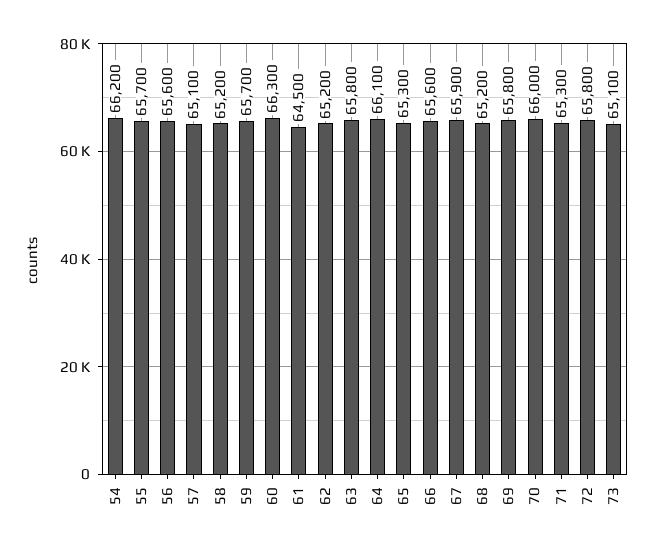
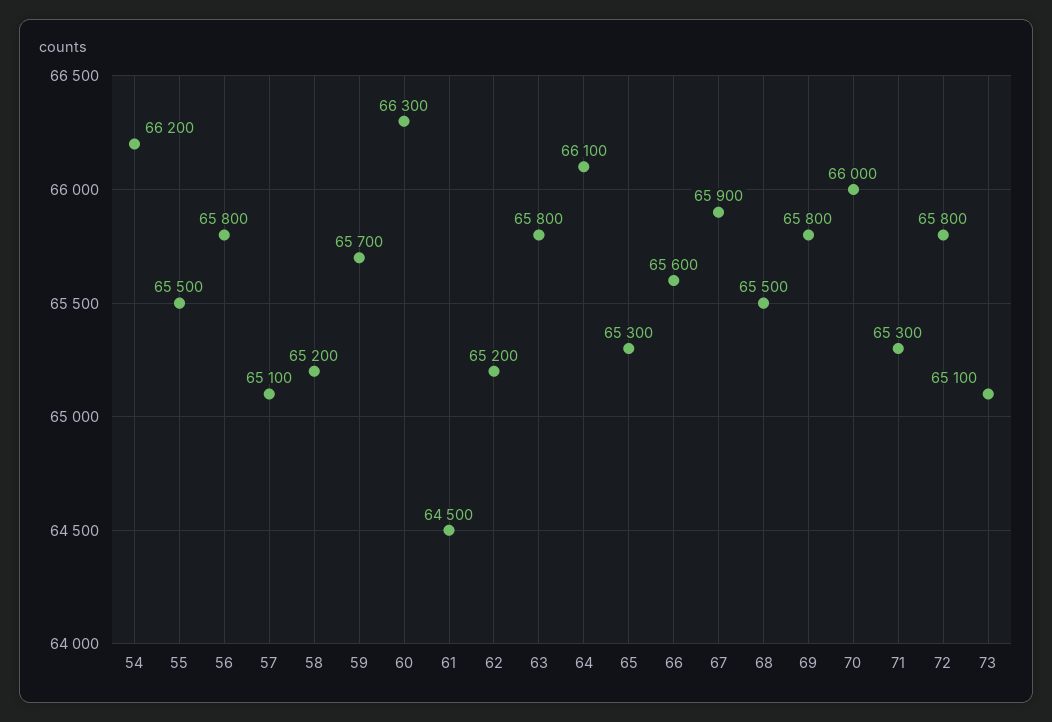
55: 65700 -> 65500
56: 65600 -> 65800
68: 65200 -> 65500

